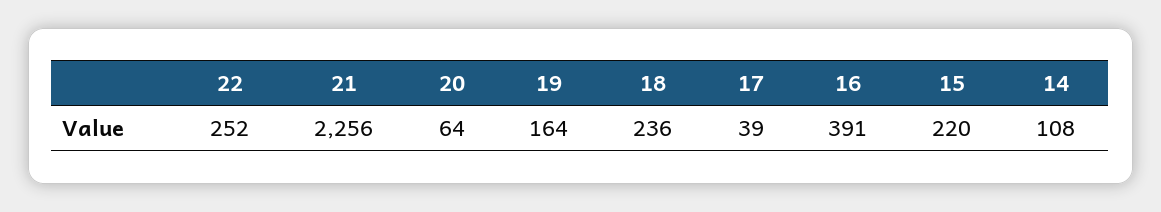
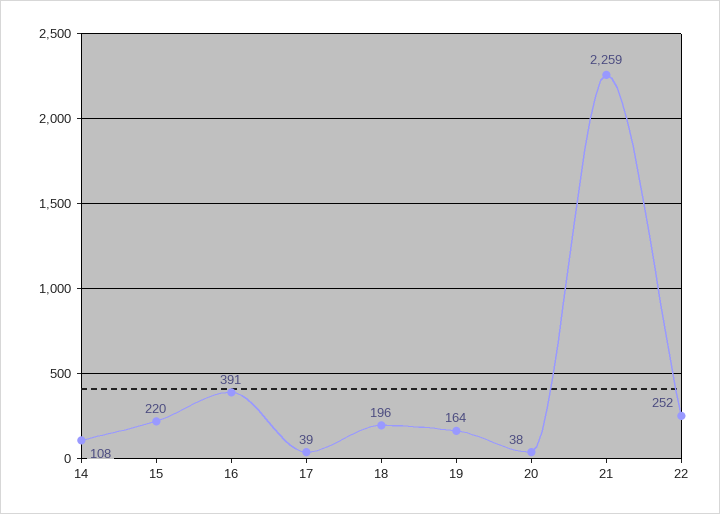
21: 2256 -> 2259
20: 64 -> 38
18: 236 -> 196

